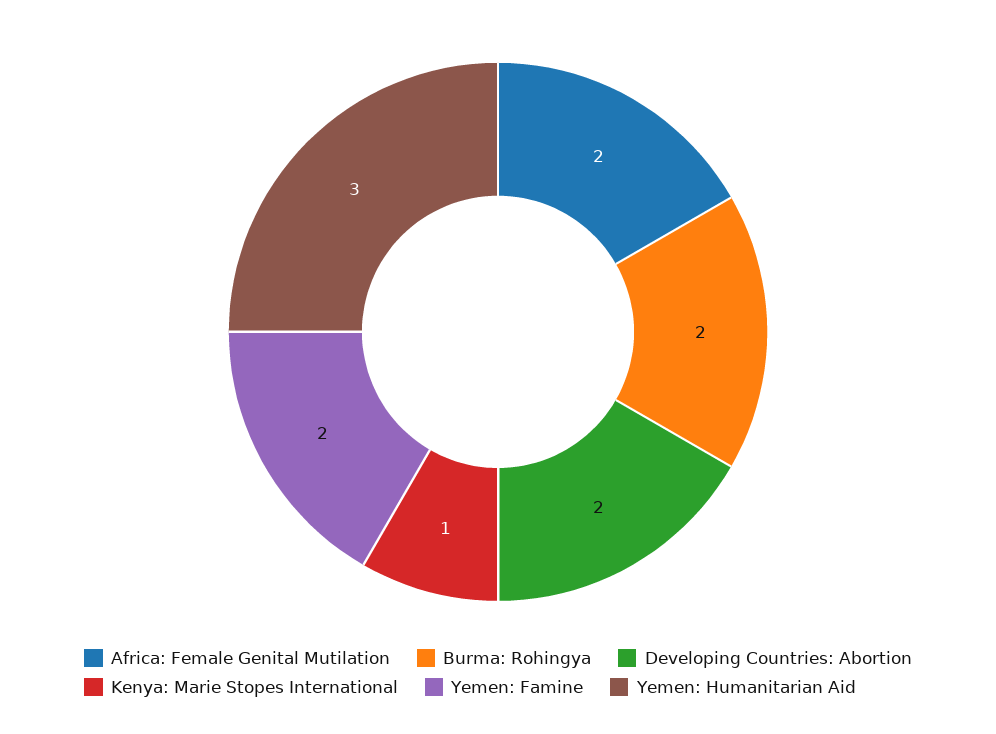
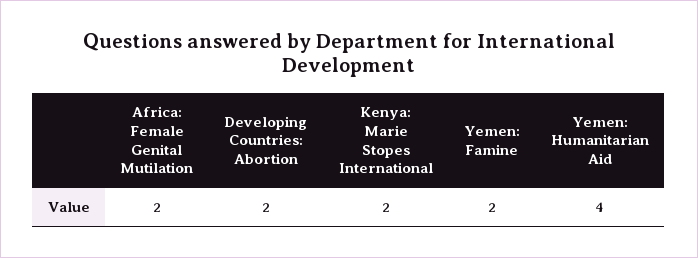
Burma: Rohingya: 2 -> none
Kenya: Marie Stopes International: 1 -> 2
Yemen: Humanitarian Aid: 3 -> 4

